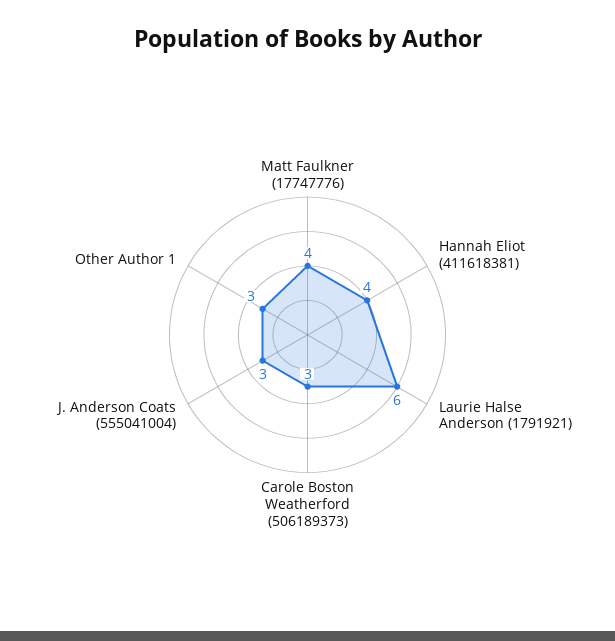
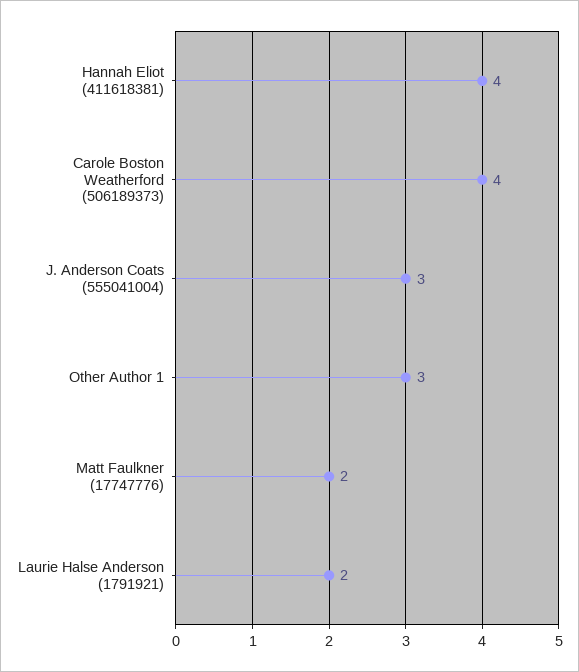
Matt Faulkner (17747776): 4 -> 2
Laurie Halse Anderson (1791921): 6 -> 2
Carole Boston Weatherford (506189373): 3 -> 4

